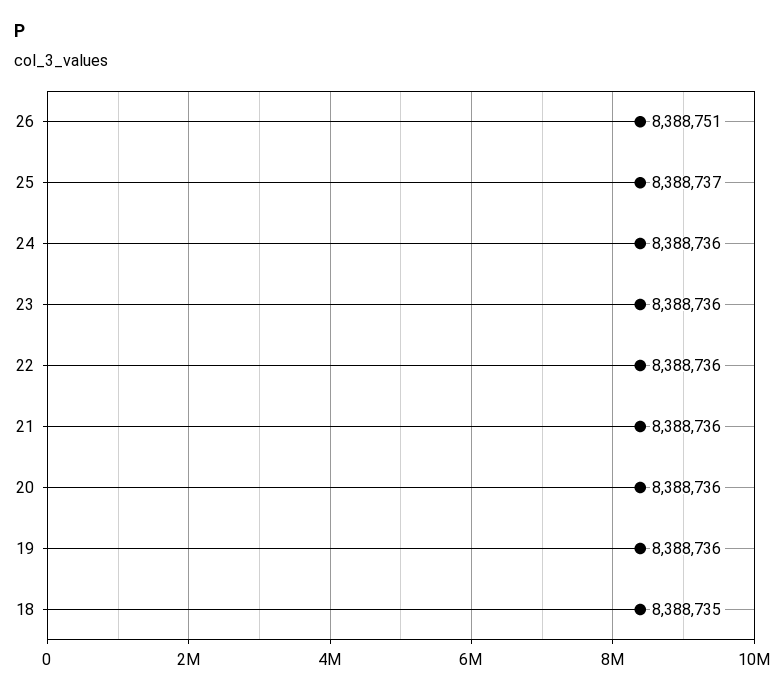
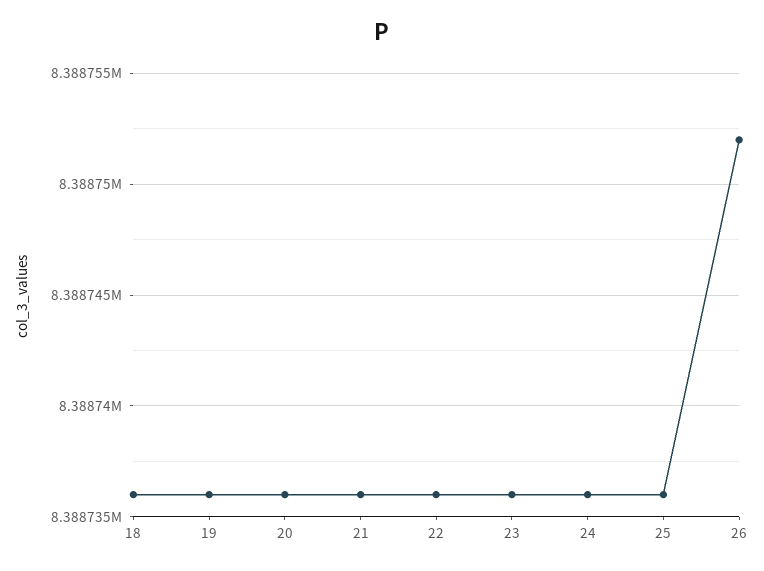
26: 8388751 -> 8388752
25: 8388737 -> 8388736
18: 8388735 -> 8388736

